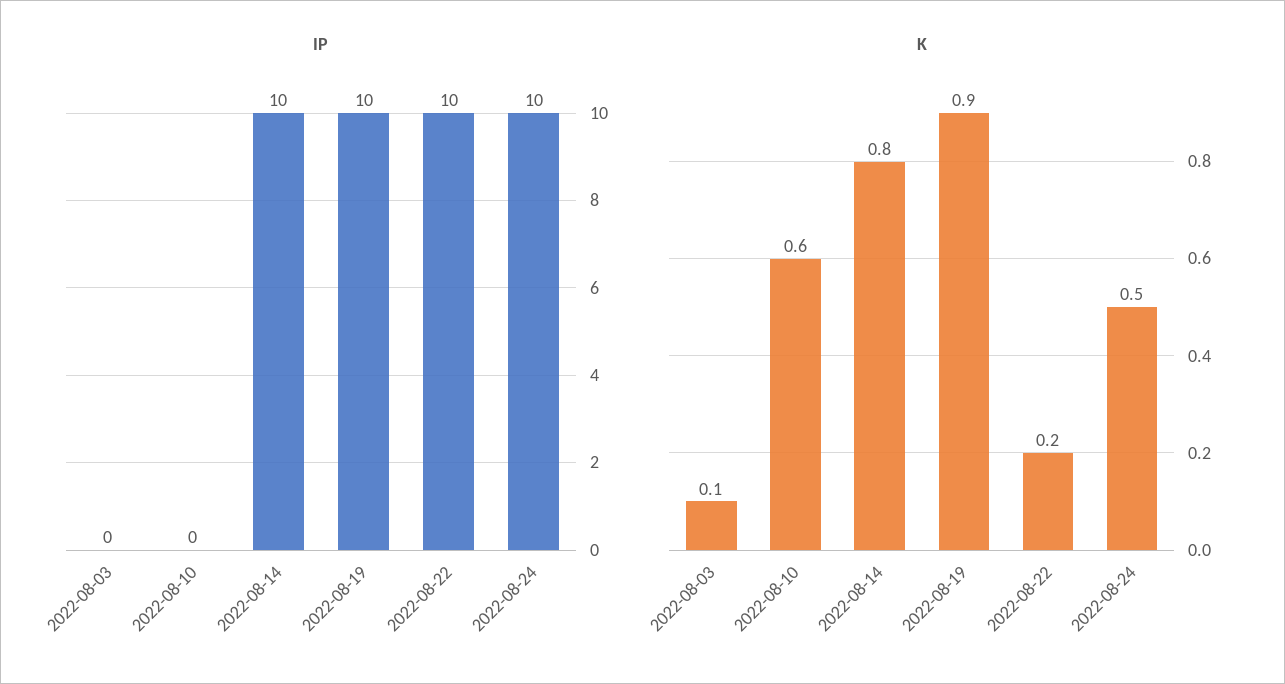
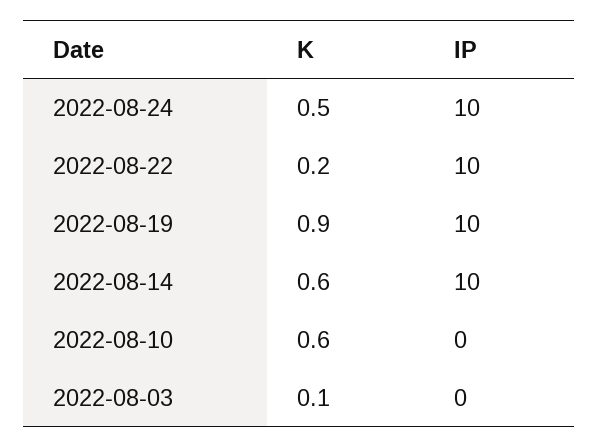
K, 2022-08-14: 0.8 -> 0.6

